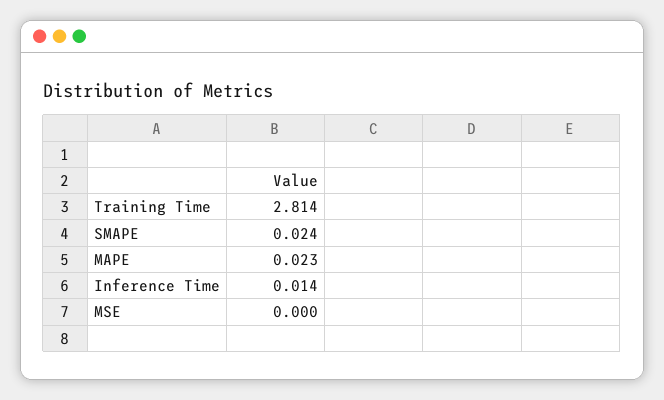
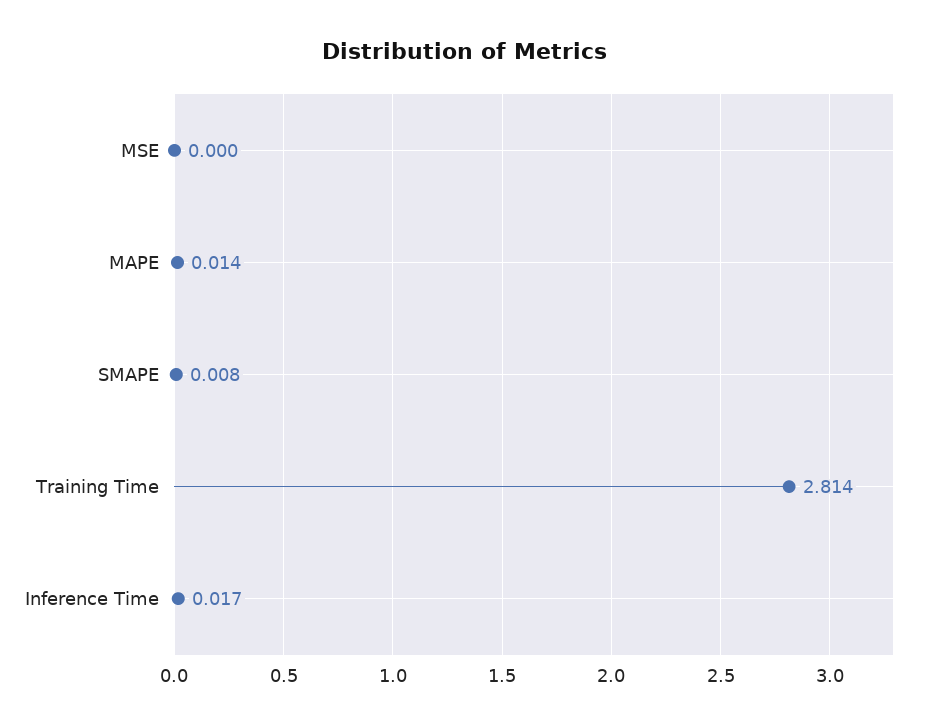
SMAPE: 0.024 -> 0.008
MAPE: 0.023 -> 0.014
Inference Time: 0.014 -> 0.017

